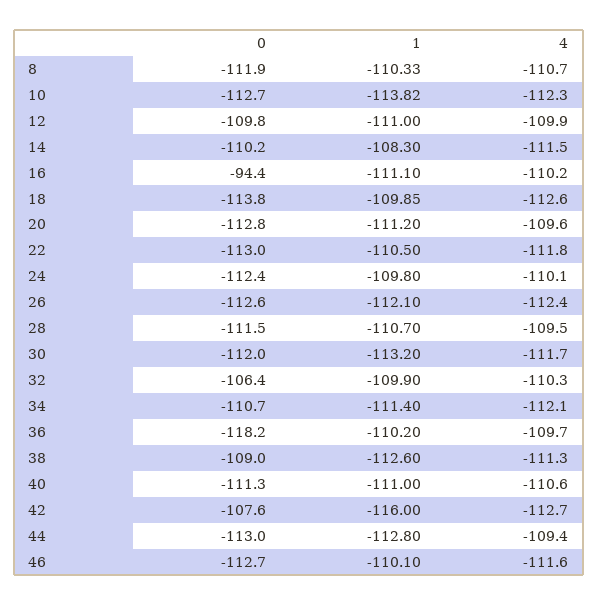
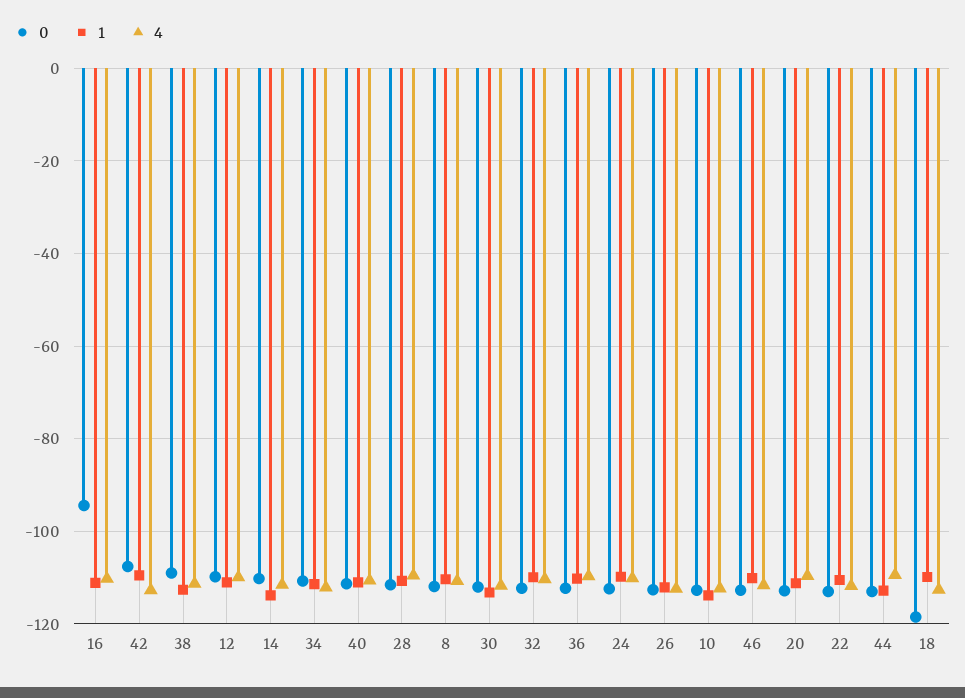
1, 14: -108.3 -> -114
0, 18: -113.8 -> -118
0, 32: -106.4 -> -112
0, 36: -118.2 -> -112
1, 42: -116 -> -110

